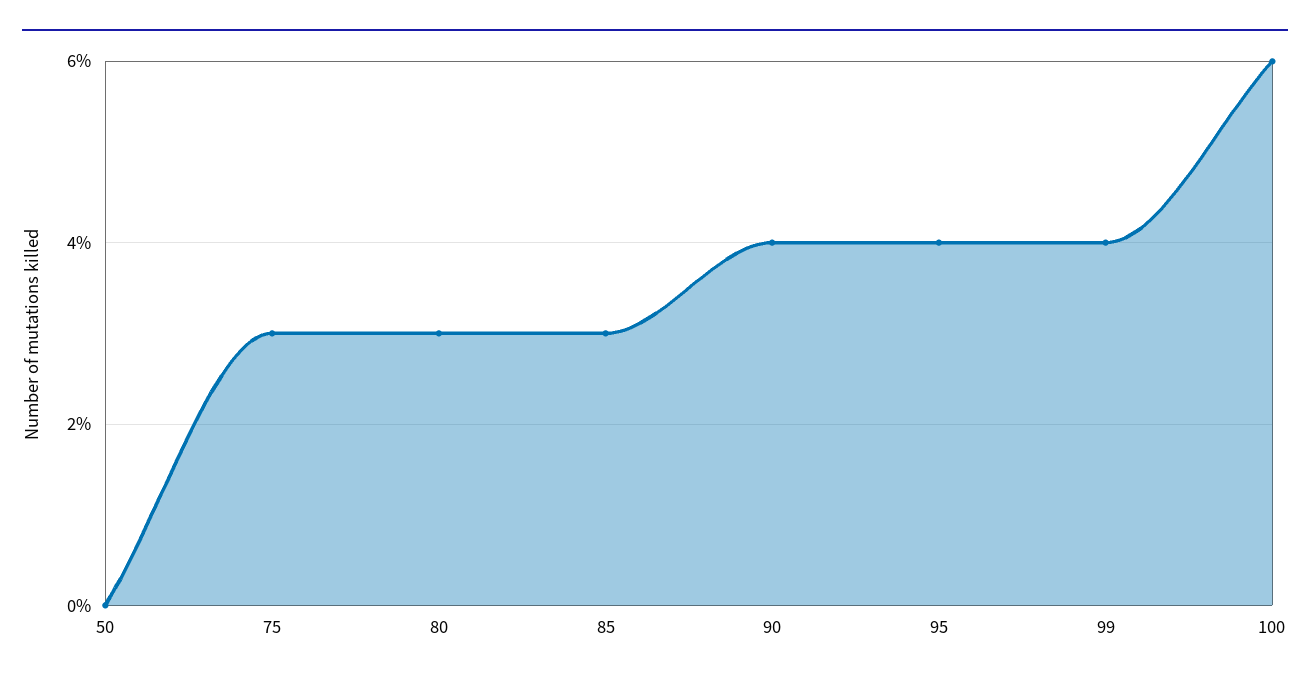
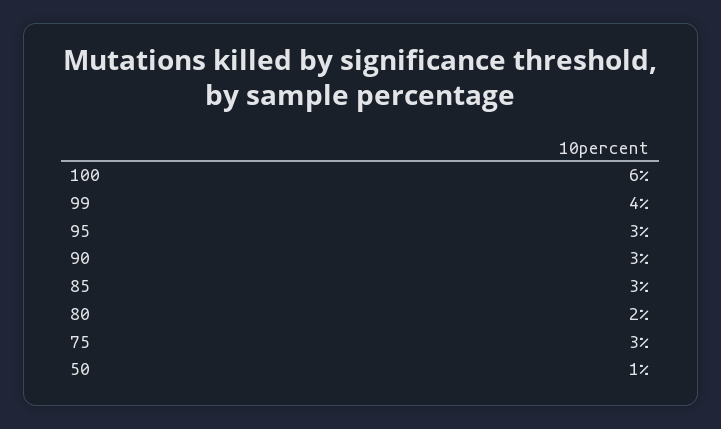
50: 0 -> 1
80: 3 -> 2
90: 4 -> 3
95: 4 -> 3

